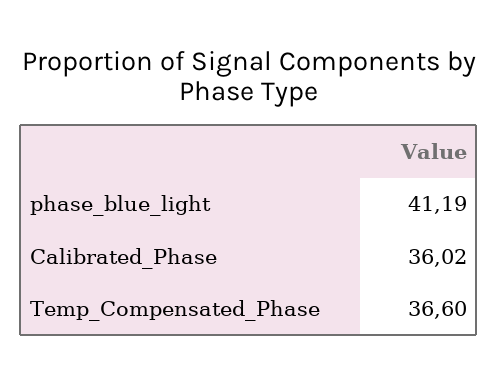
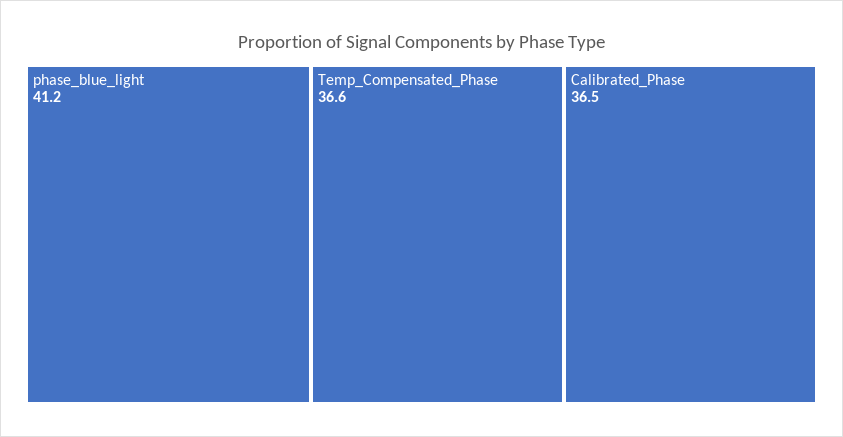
Calibrated_Phase: 36.02 -> 36.5

